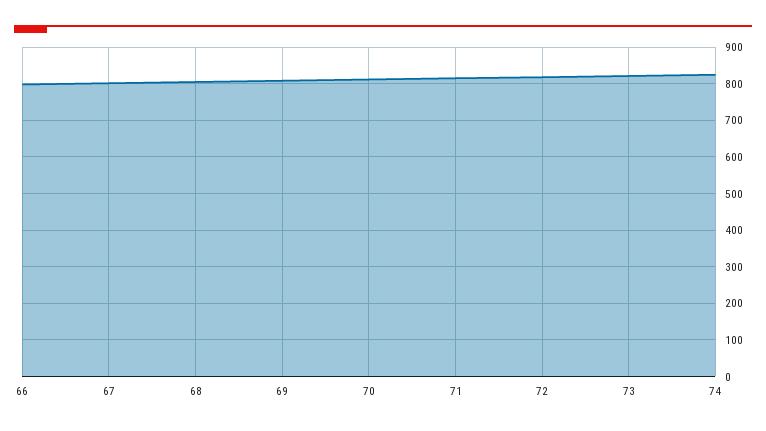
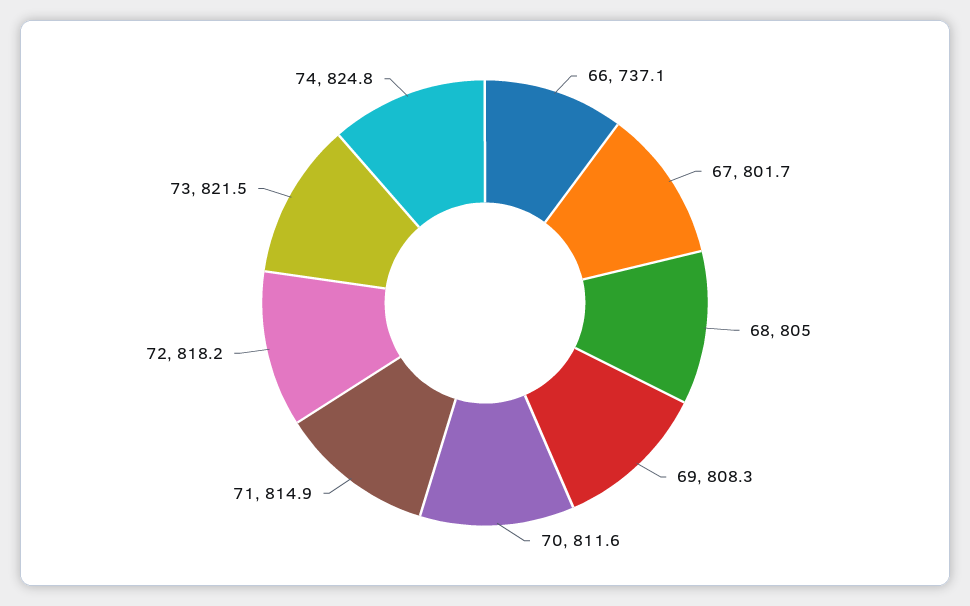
66: 800 -> 737.1

